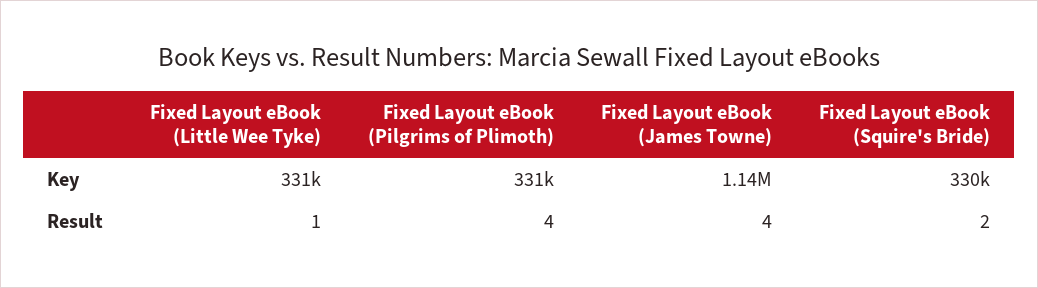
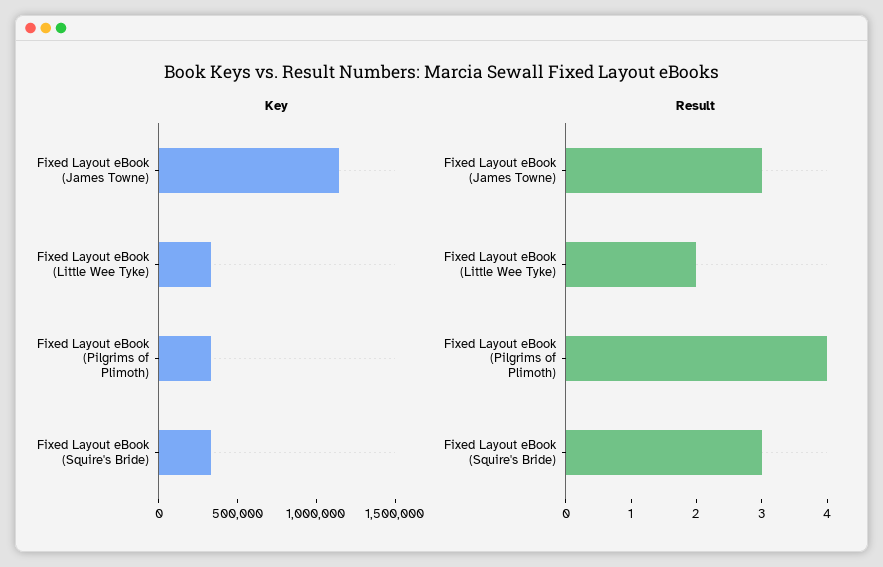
Result, Fixed Layout eBook (Little Wee Tyke): 1 -> 2
Result, Fixed Layout eBook (James Towne): 4 -> 3
Result, Fixed Layout eBook (Squire's Bride): 2 -> 3

